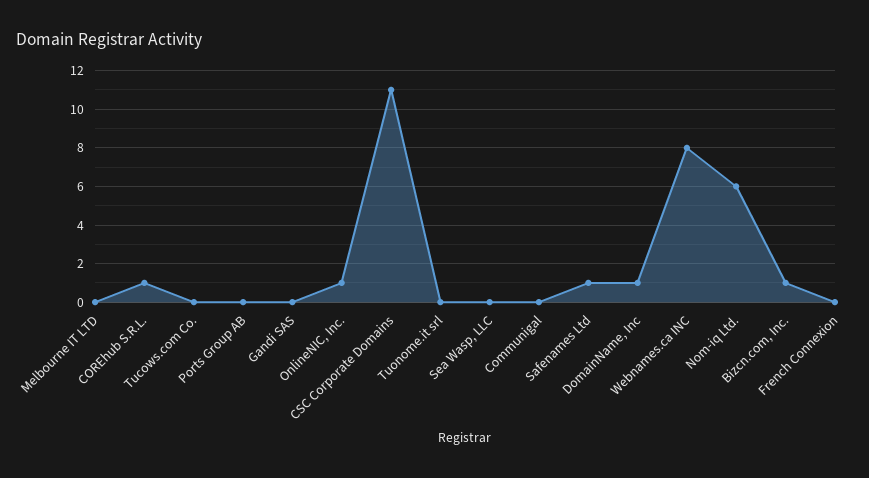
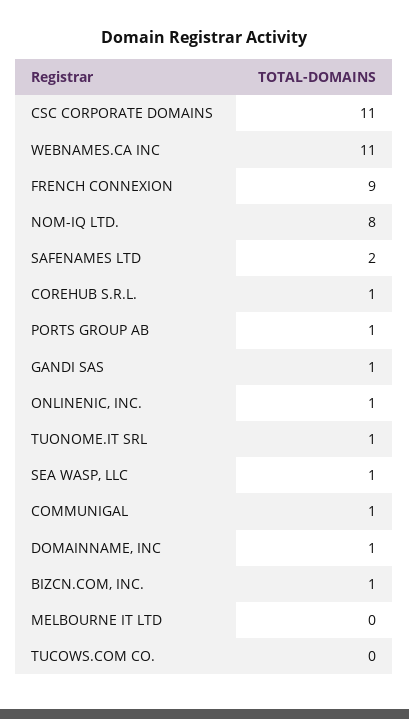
Ports Group AB: 0 -> 1
Gandi SAS: 0 -> 1
Tuonome.it srl: 0 -> 1
Sea Wasp, LLC: 0 -> 1
Communigal: 0 -> 1
Safenames Ltd: 1 -> 2
Webnames.ca INC: 8 -> 11
Nom-iq Ltd.: 6 -> 8
French Connexion: 0 -> 9

